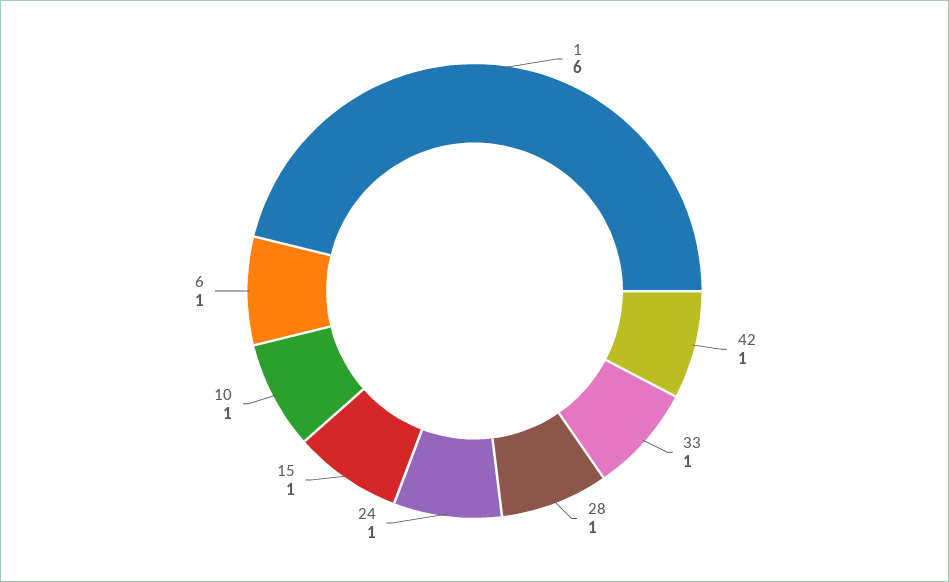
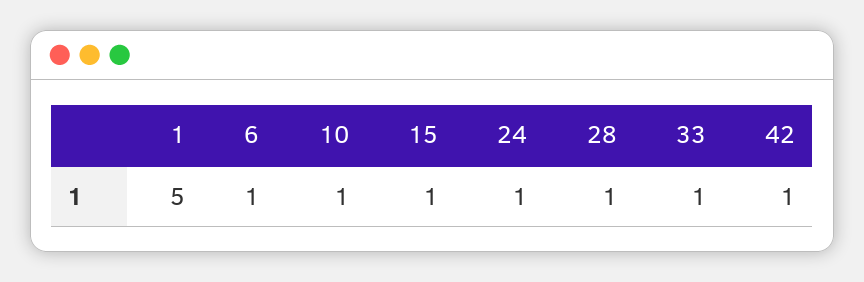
1: 6 -> 5

